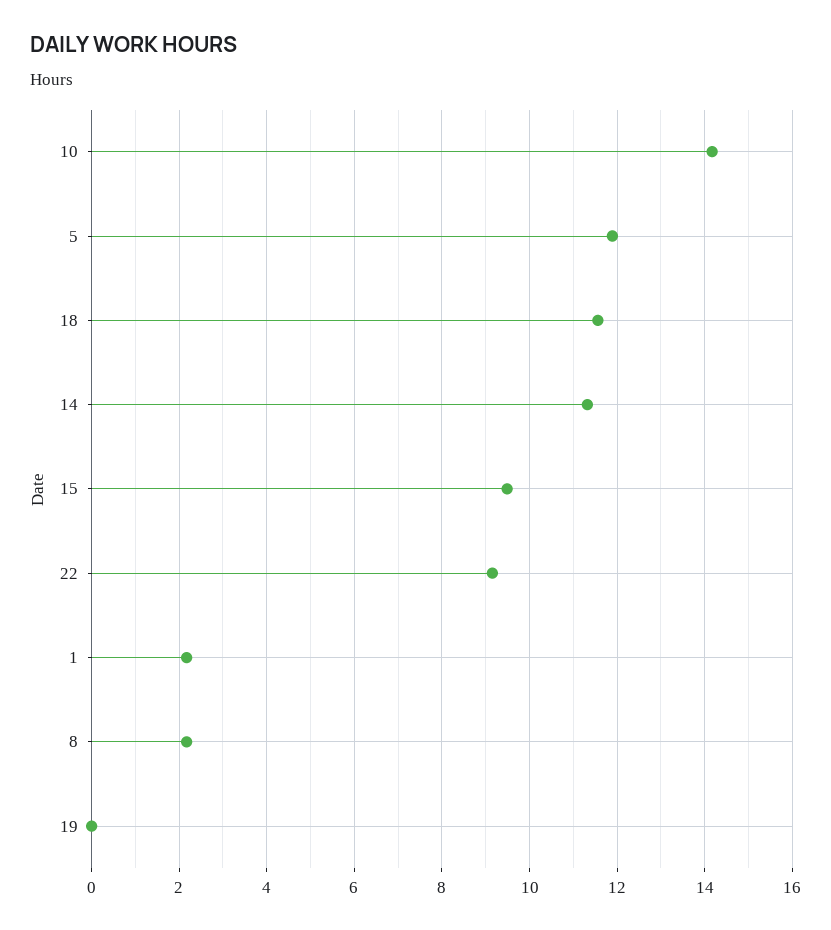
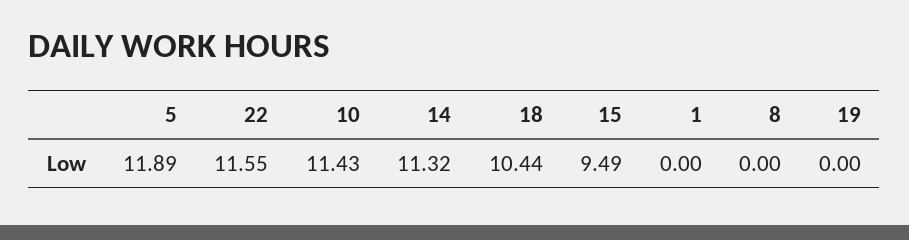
10: 14.2 -> 11.43
18: 11.6 -> 10.44
22: 9.2 -> 11.55
1: 2.2 -> 0
8: 2.2 -> 0

